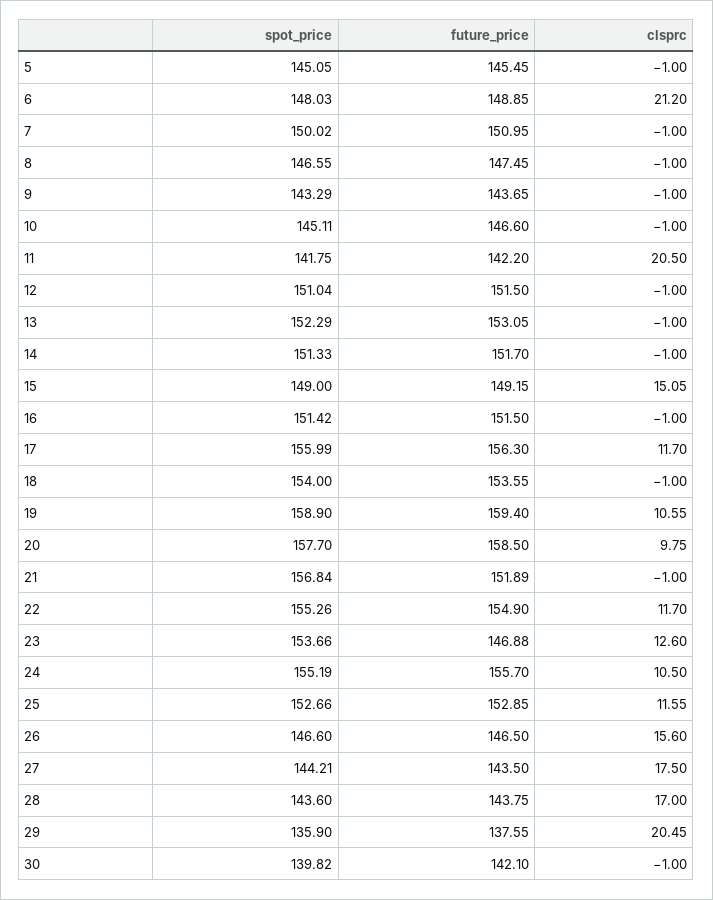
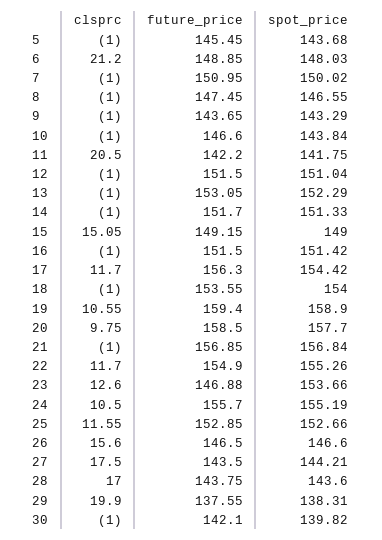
spot_price, 5: 145.05 -> 143.68
spot_price, 10: 145.11 -> 143.84
spot_price, 17: 155.99 -> 154.42
future_price, 21: 151.89 -> 156.85
spot_price, 29: 135.9 -> 138.31
clsprc, 29: 20.45 -> 19.9

